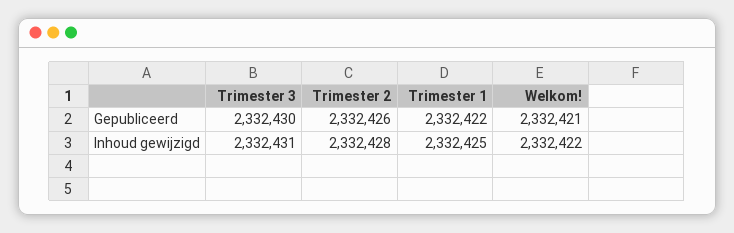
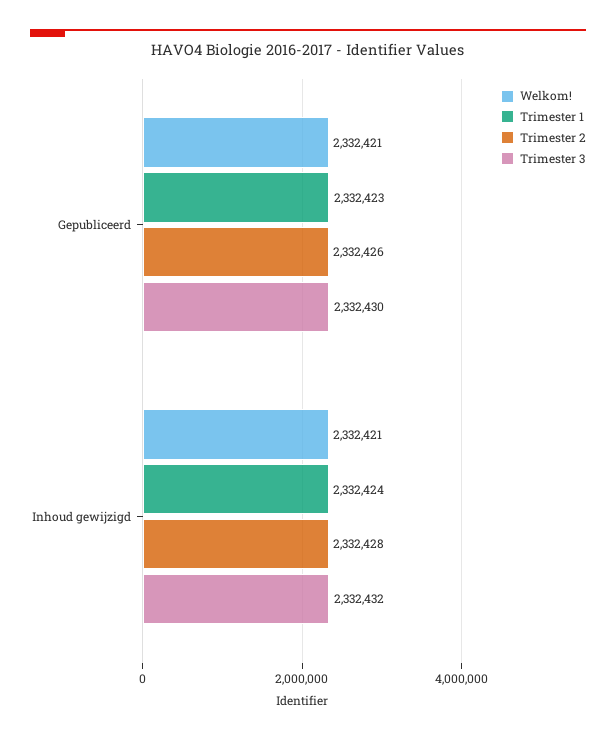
Trimester 1, Gepubliceerd: 2332422 -> 2332423
Trimester 3, Inhoud gewijzigd: 2332431 -> 2332432
Trimester 1, Inhoud gewijzigd: 2332425 -> 2332424
Welkom!, Inhoud gewijzigd: 2332422 -> 2332421

